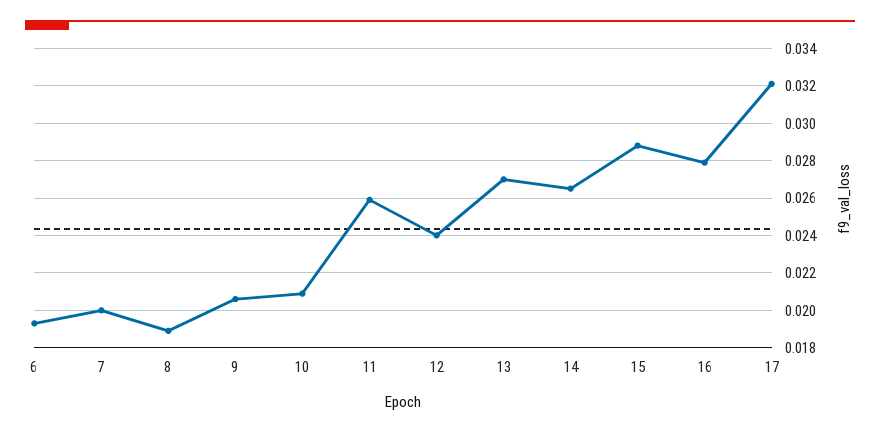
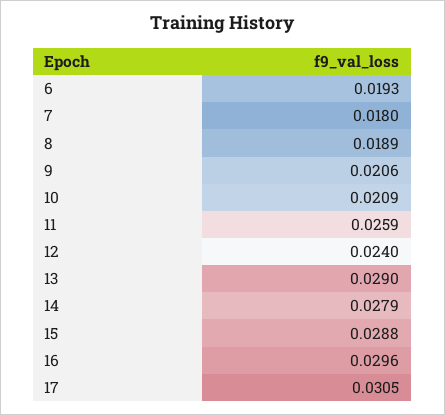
7: 0.02 -> 0.018
13: 0.027 -> 0.029
14: 0.0265 -> 0.0279
16: 0.028 -> 0.0296
17: 0.032 -> 0.0305

